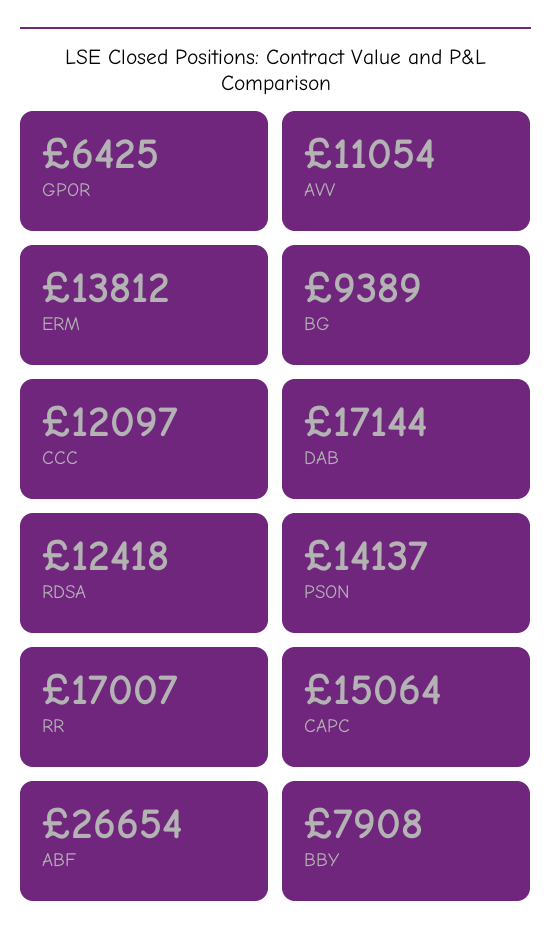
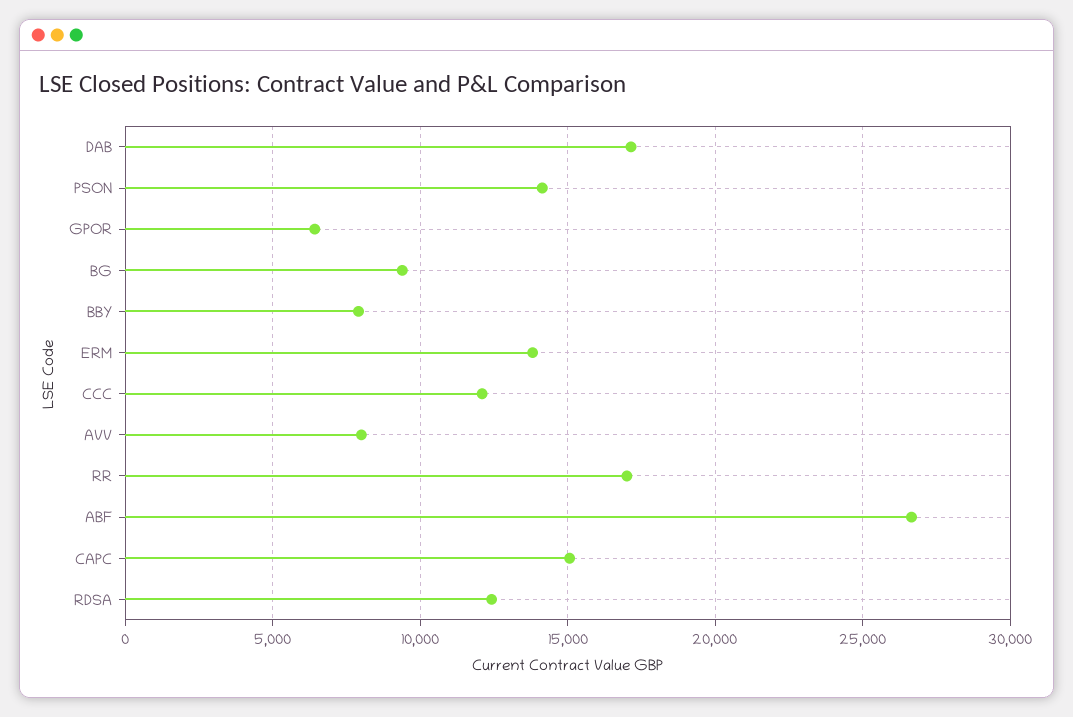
AVV: 11054 -> 8000

